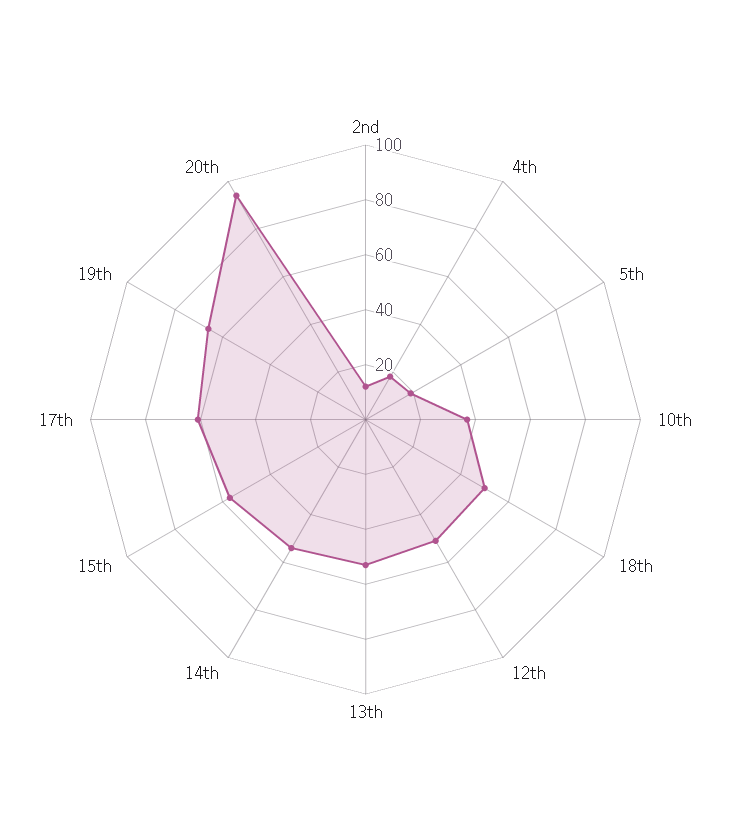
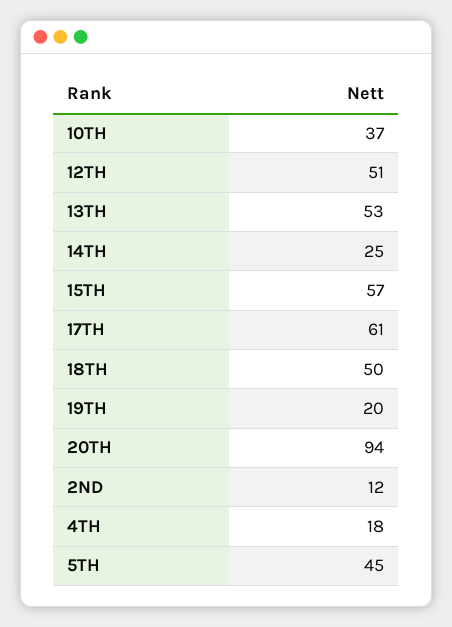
5th: 20 -> 45
14th: 55 -> 25
19th: 65 -> 20

